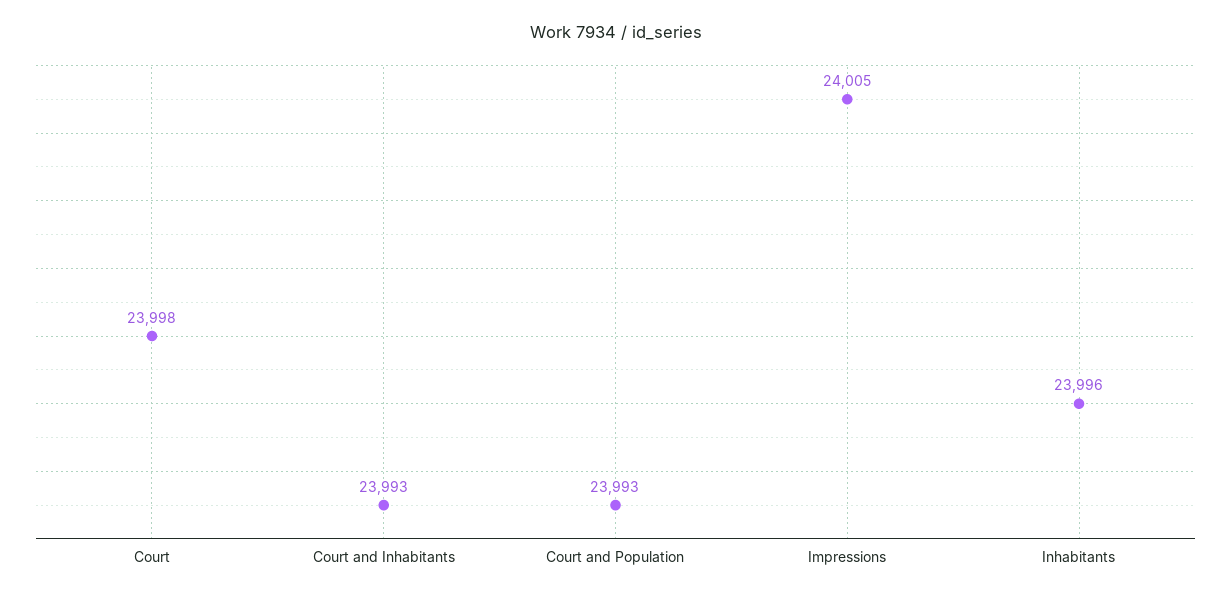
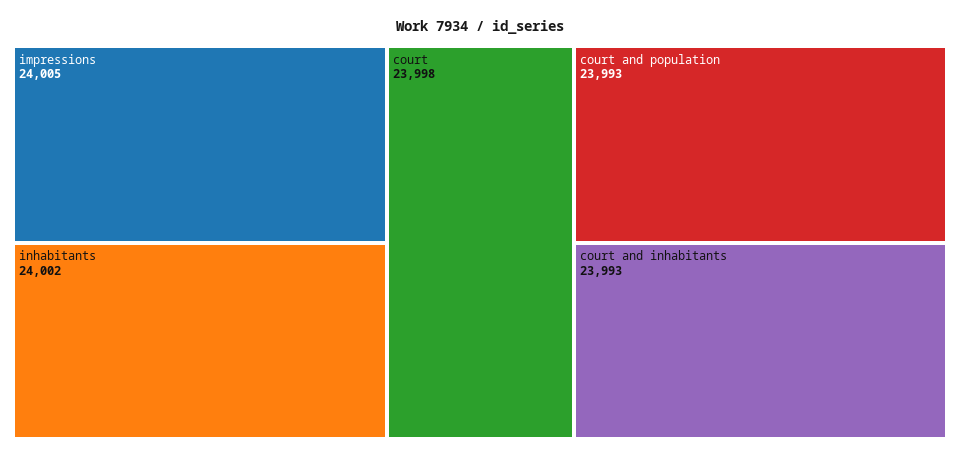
Inhabitants: 23996 -> 24002

